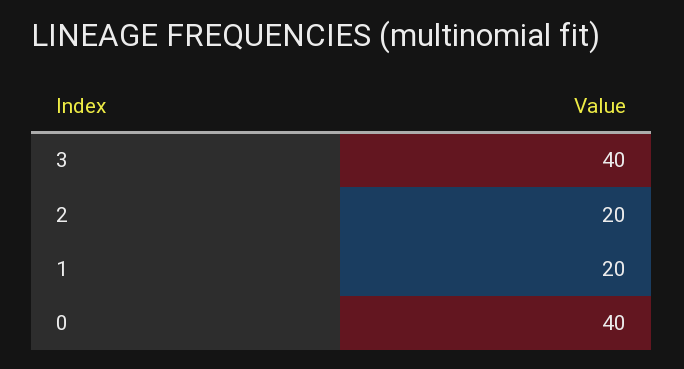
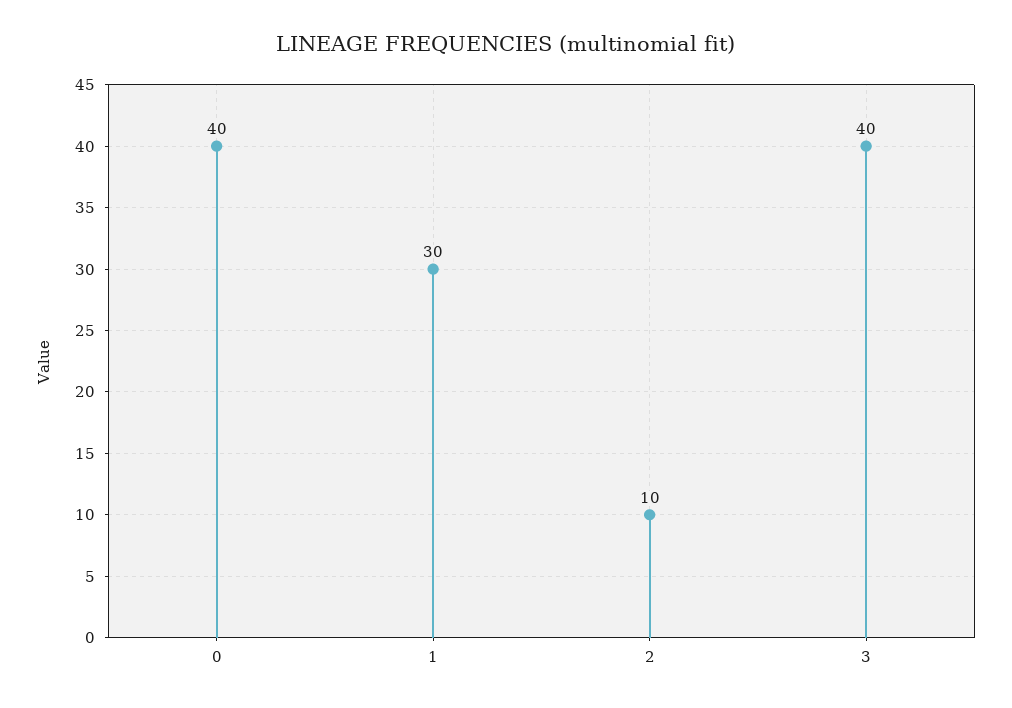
2: 20 -> 10
1: 20 -> 30

